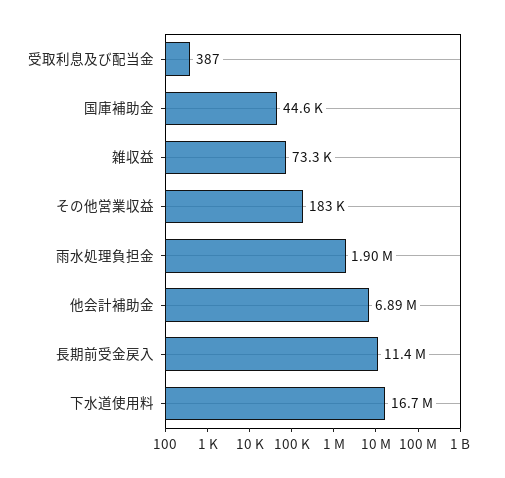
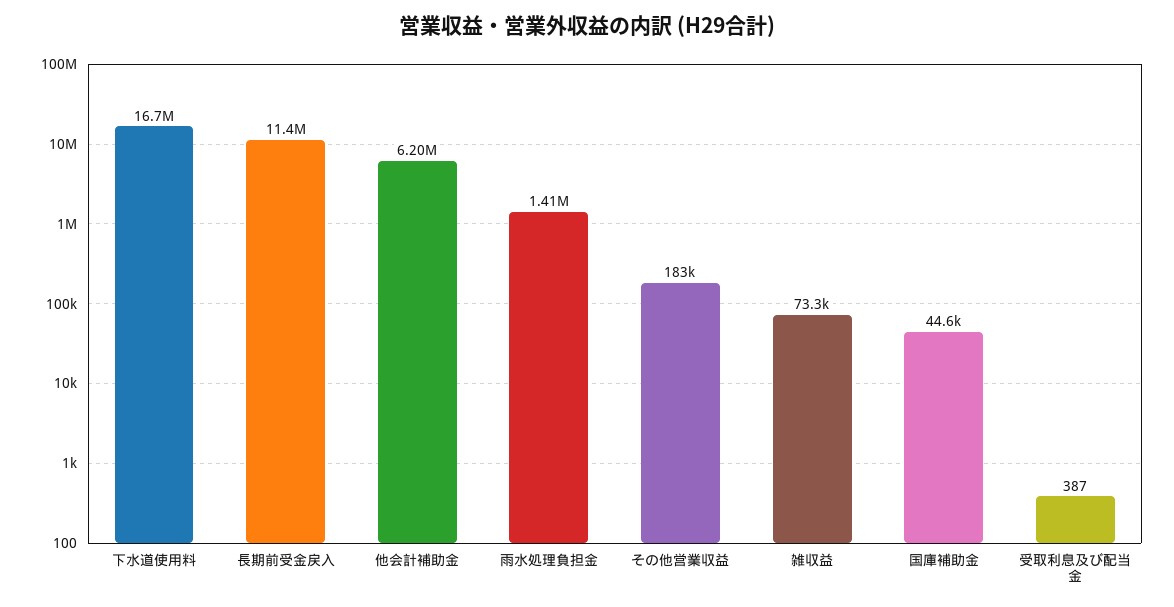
雨水処理負担金: 1900000 -> 1410000
他会計補助金: 6890000 -> 6200000

